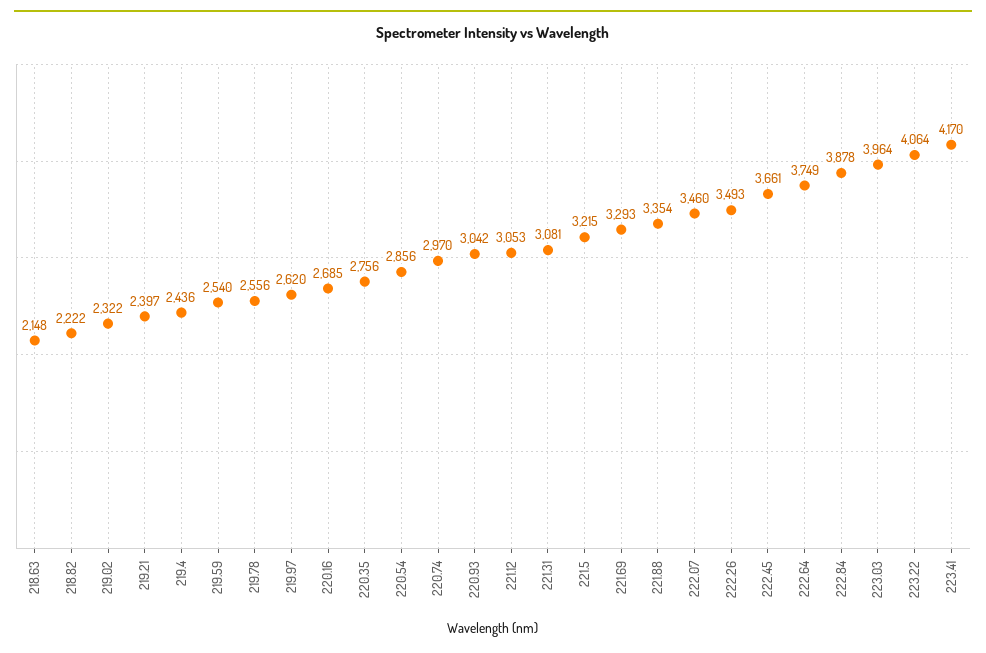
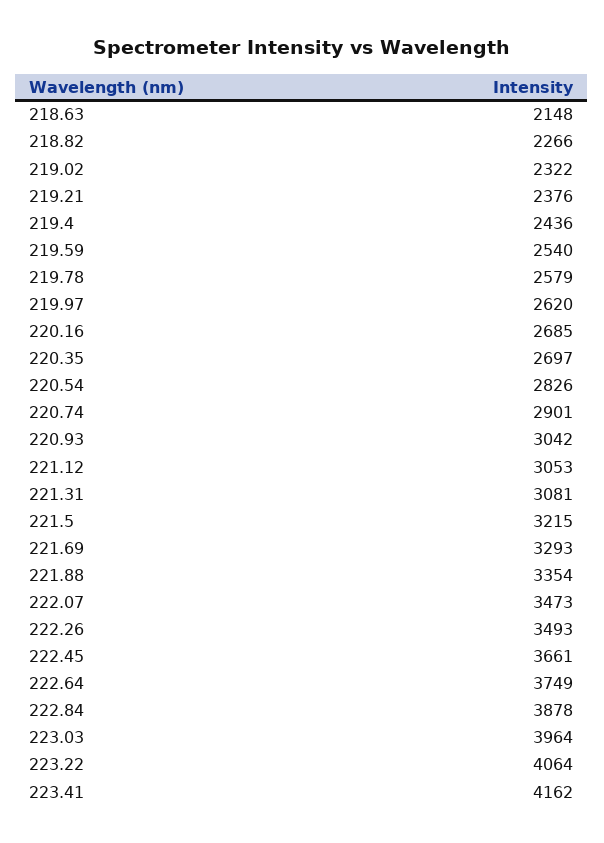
218.82: 2222 -> 2266
219.21: 2397 -> 2376
219.78: 2556 -> 2579
220.35: 2756 -> 2697
220.54: 2856 -> 2826
220.74: 2970 -> 2901
222.07: 3460 -> 3473
223.41: 4170 -> 4162

